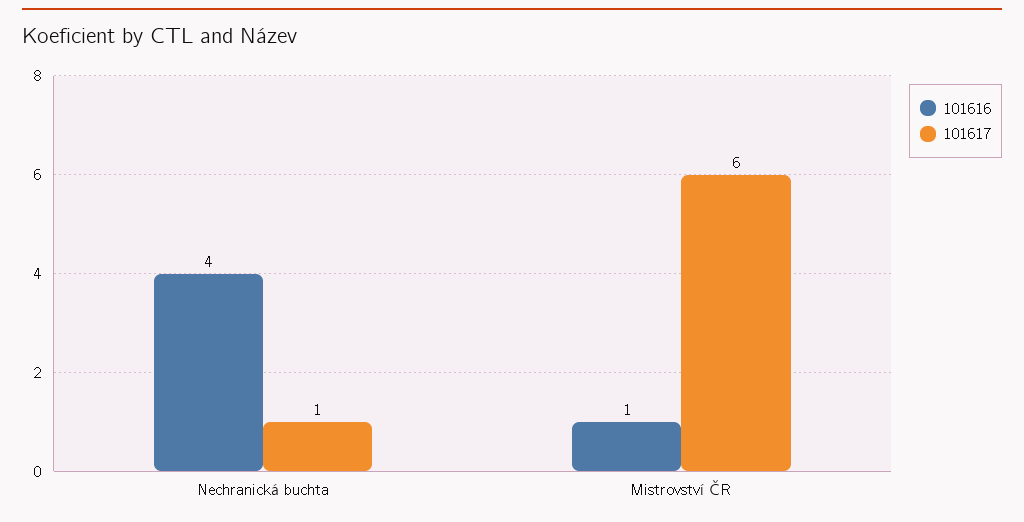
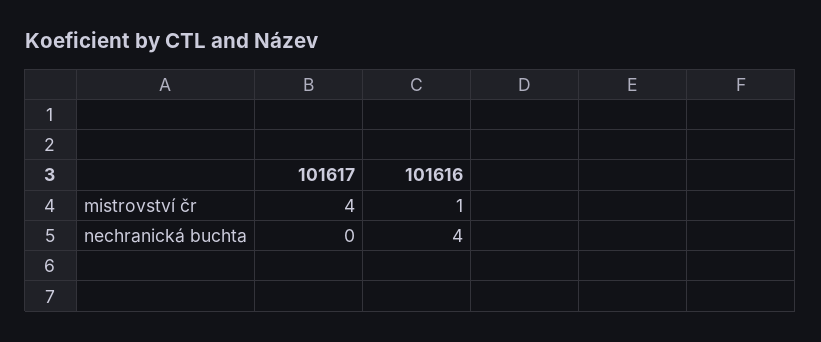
101617, Nechranická buchta: 1 -> 0
101617, Mistrovství ČR: 6 -> 4

